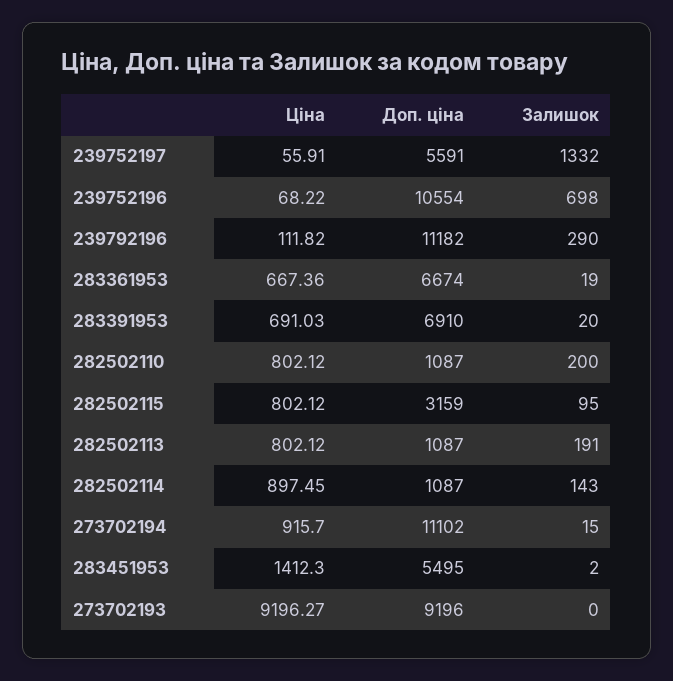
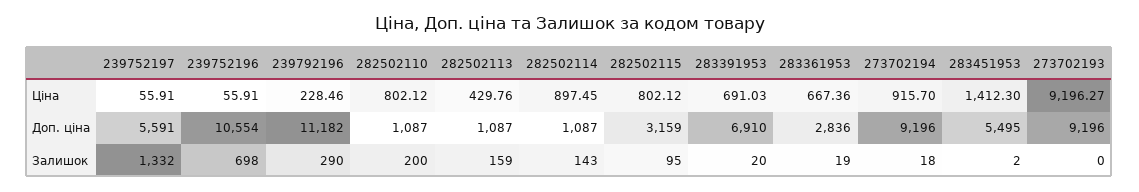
Ціна, 239752196: 68.22 -> 55.91
Ціна, 239792196: 111.82 -> 228.46
Доп. ціна, 283361953: 6674 -> 2836
Ціна, 282502113: 802.12 -> 429.76
Залишок, 282502113: 191 -> 159
Доп. ціна, 273702194: 11102 -> 9196
Залишок, 273702194: 15 -> 18

